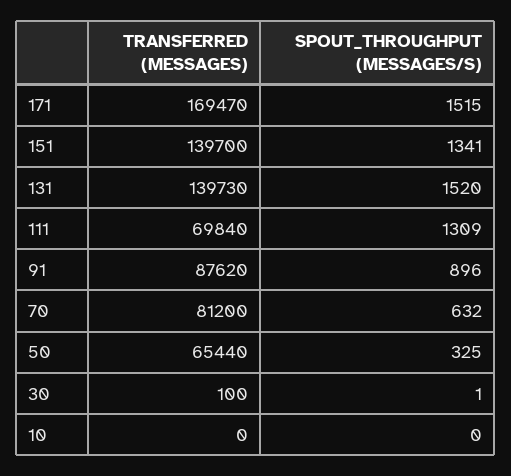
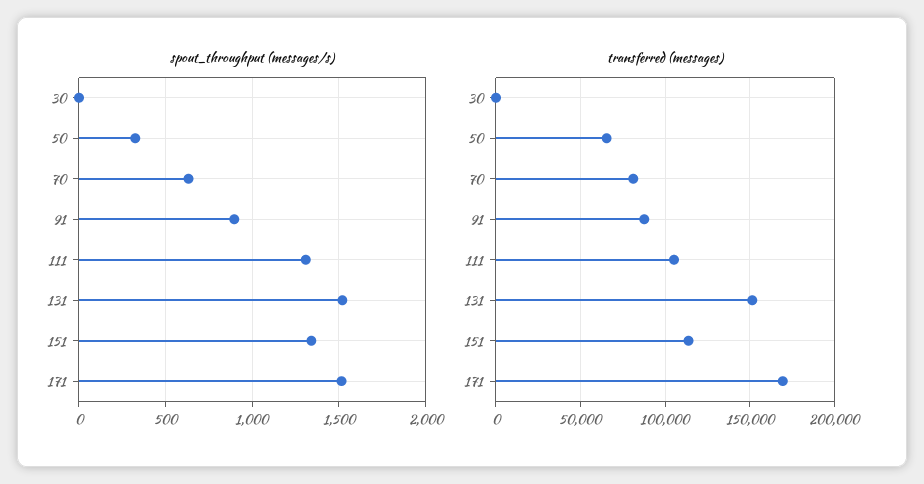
TRANSFERRED (MESSAGES), 151: 139700 -> 115000
TRANSFERRED (MESSAGES), 131: 139730 -> 150000
TRANSFERRED (MESSAGES), 111: 69840 -> 105000
TRANSFERRED (MESSAGES), 10: 0 -> none
SPOUT_THROUGHPUT (MESSAGES/S), 10: 0 -> none

